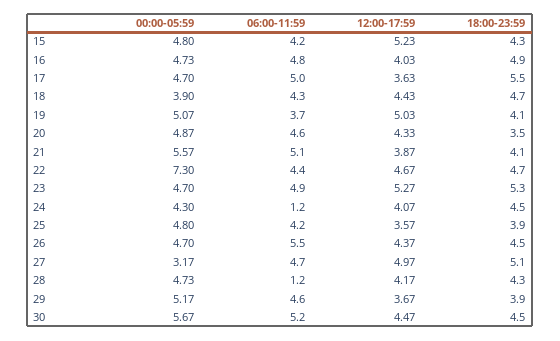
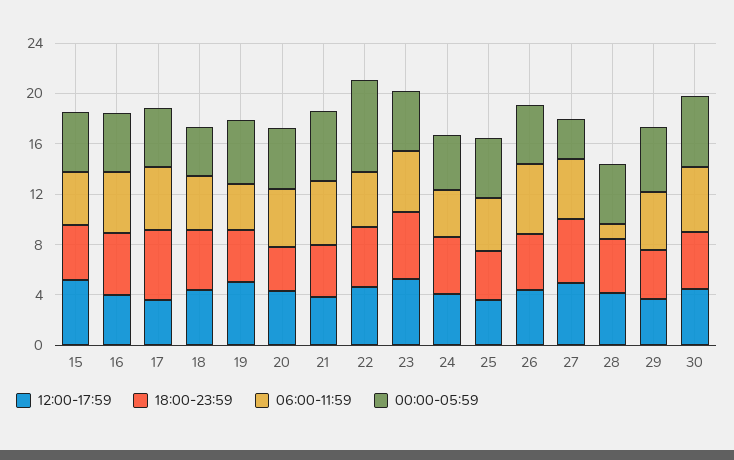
06:00-11:59, 24: 1.2 -> 4

